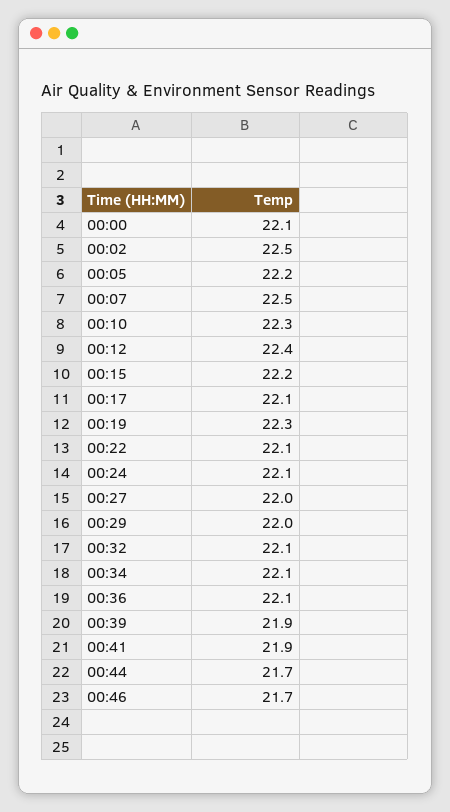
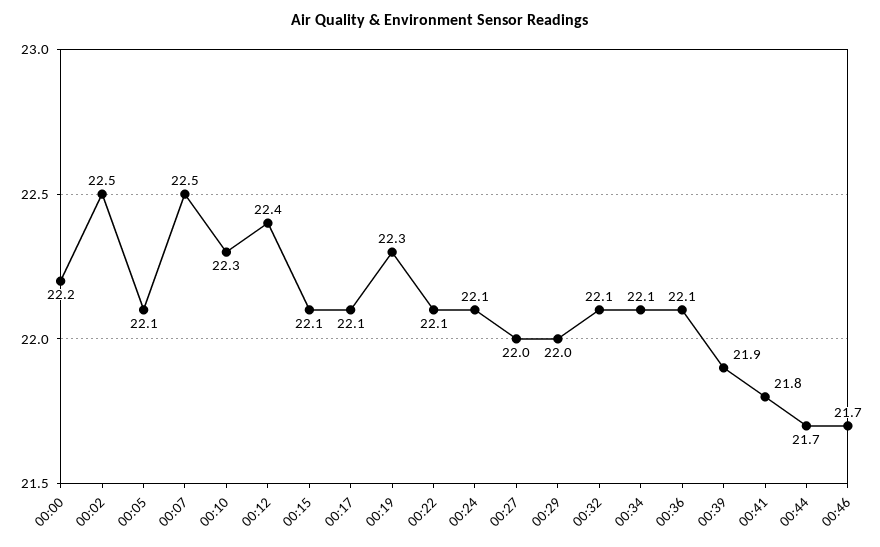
00:00: 22.1 -> 22.2
00:05: 22.2 -> 22.1
00:15: 22.2 -> 22.1
00:41: 21.9 -> 21.8

